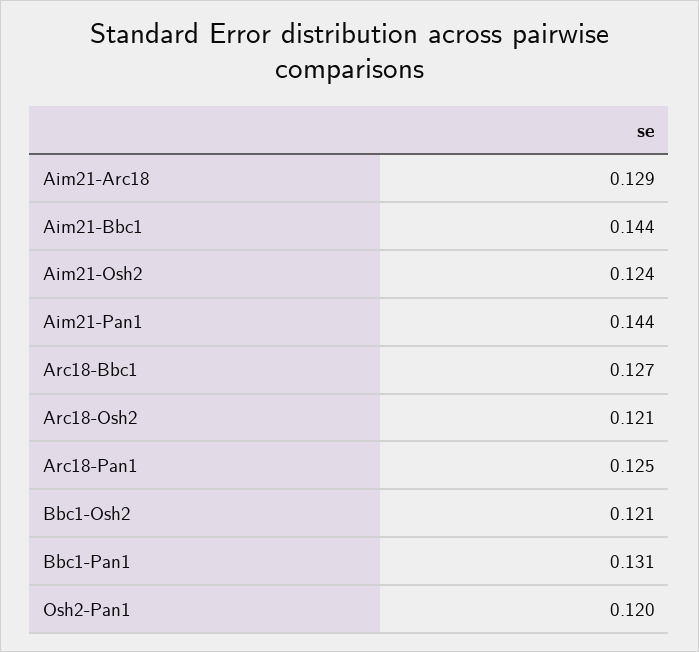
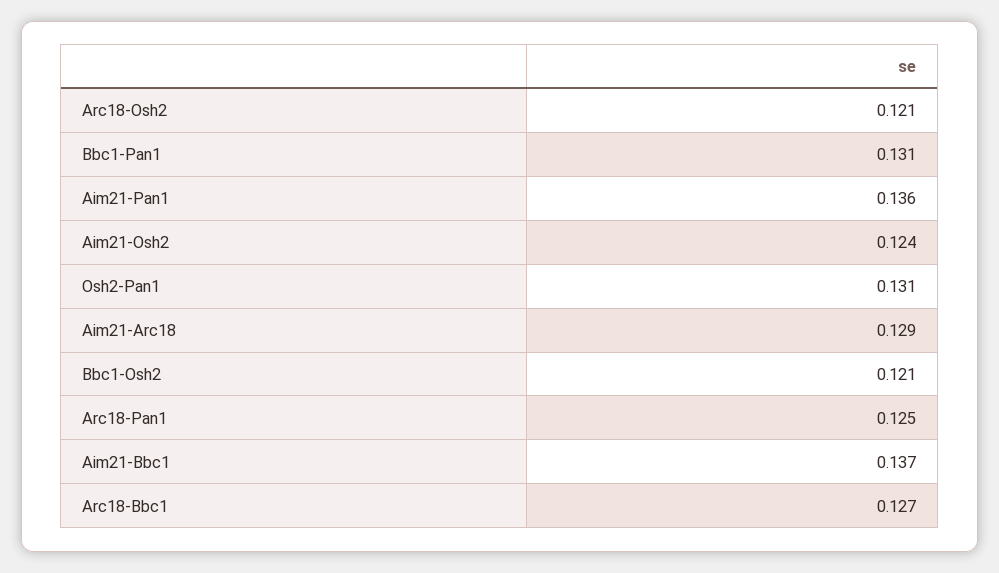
Aim21-Bbc1: 0.144 -> 0.137
Aim21-Pan1: 0.144 -> 0.136
Osh2-Pan1: 0.12 -> 0.131

